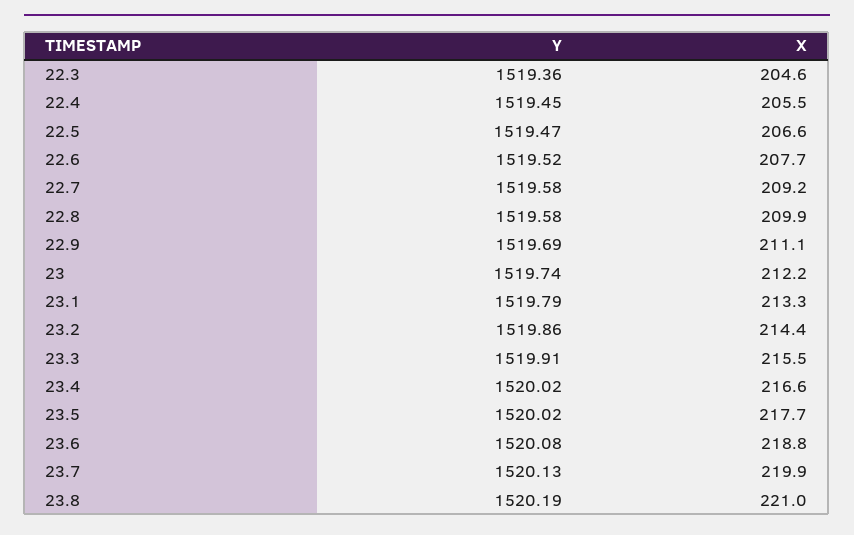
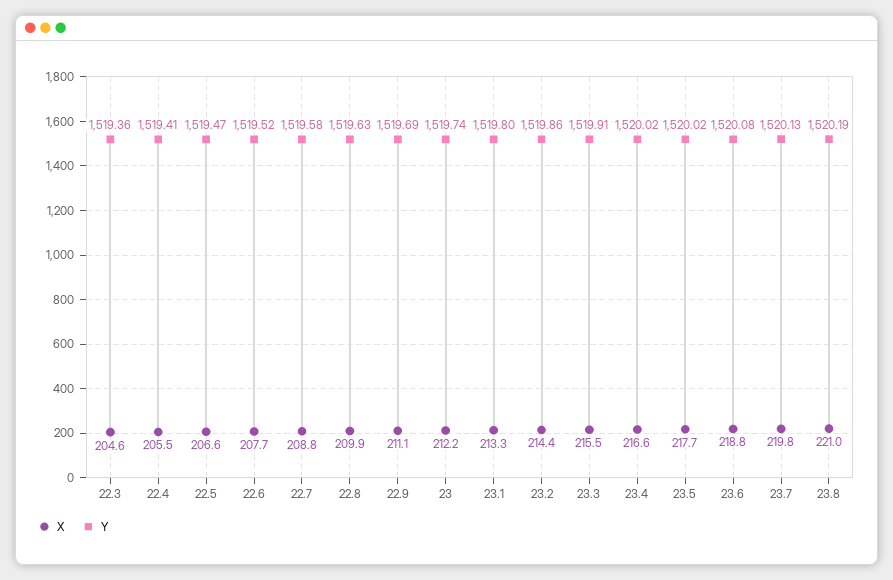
Y, 22.4: 1519.45 -> 1519.41
X, 22.7: 209.2 -> 208.8
Y, 22.8: 1519.58 -> 1519.63
Y, 23.1: 1519.79 -> 1519.8
X, 23.7: 219.9 -> 219.8

